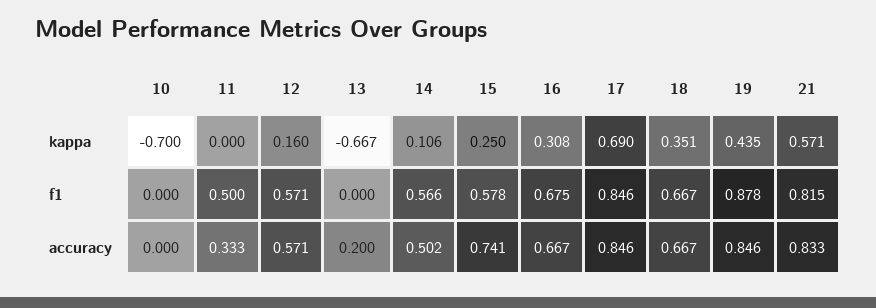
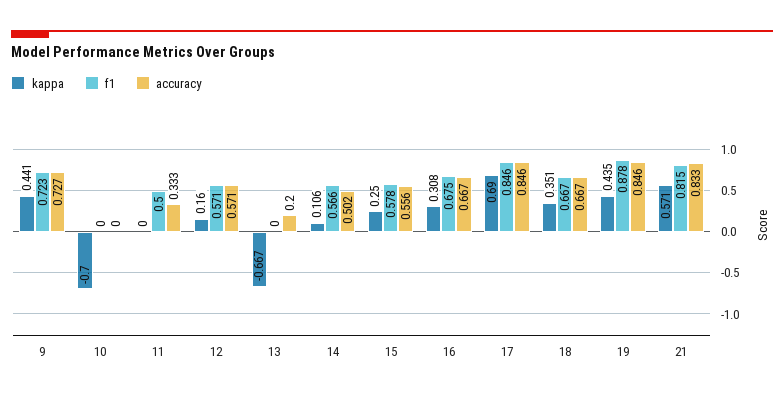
accuracy, 15: 0.741 -> 0.556
kappa, 9: none -> 0.441
f1, 9: none -> 0.723
accuracy, 9: none -> 0.727

